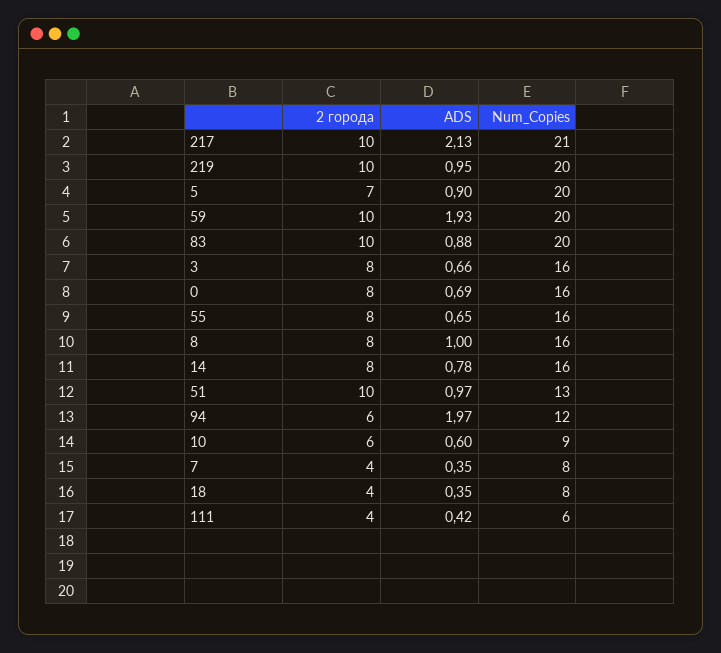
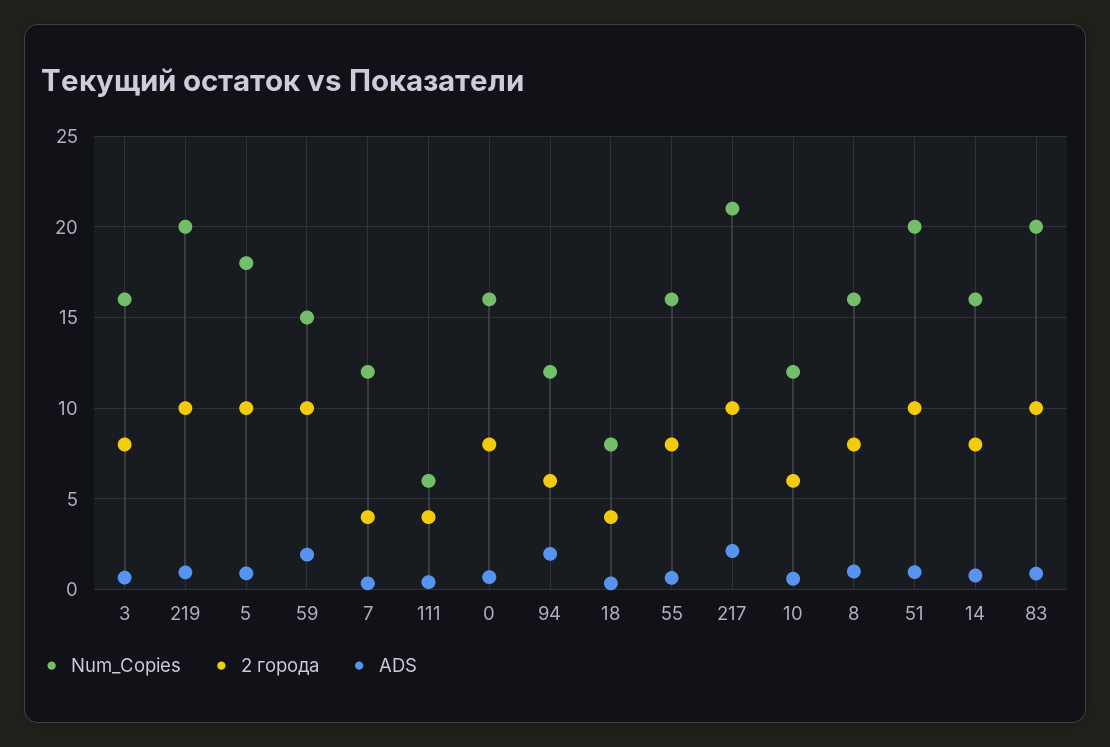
2 города, 5: 7 -> 10
Num_Copies, 5: 20 -> 18
Num_Copies, 59: 20 -> 15
Num_Copies, 51: 13 -> 20
Num_Copies, 10: 9 -> 12
Num_Copies, 7: 8 -> 12

